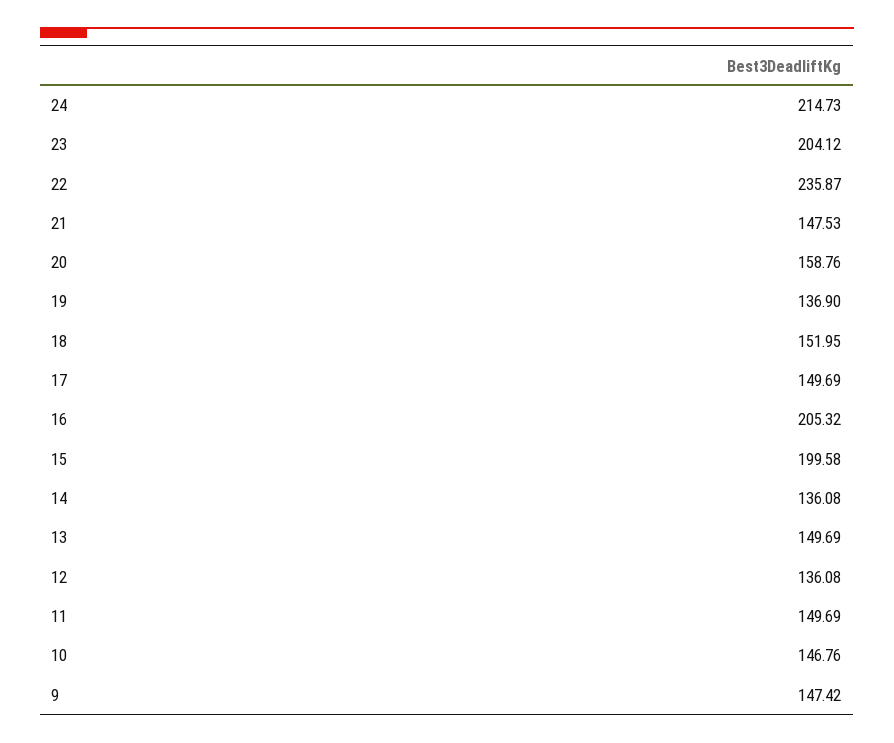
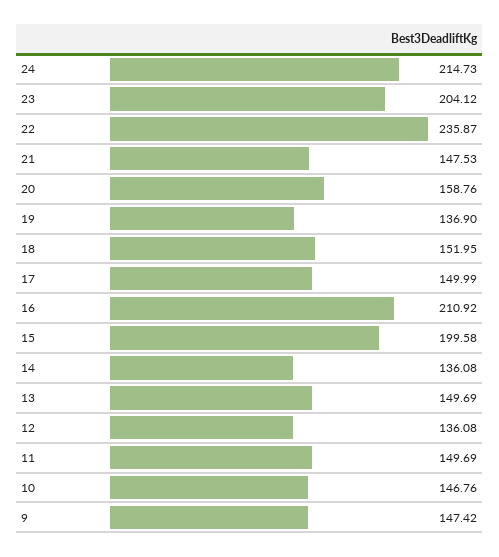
17: 149.69 -> 149.99
16: 205.32 -> 210.92

